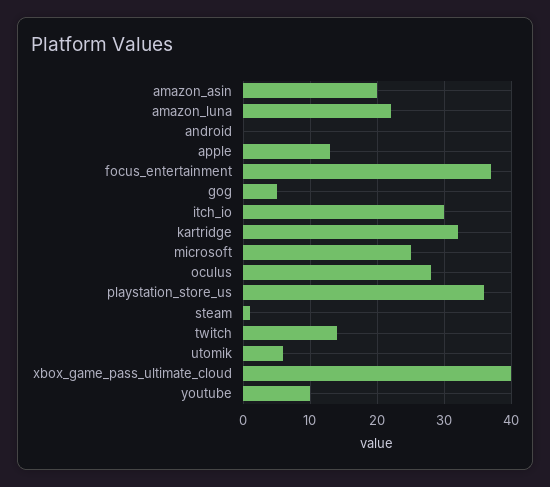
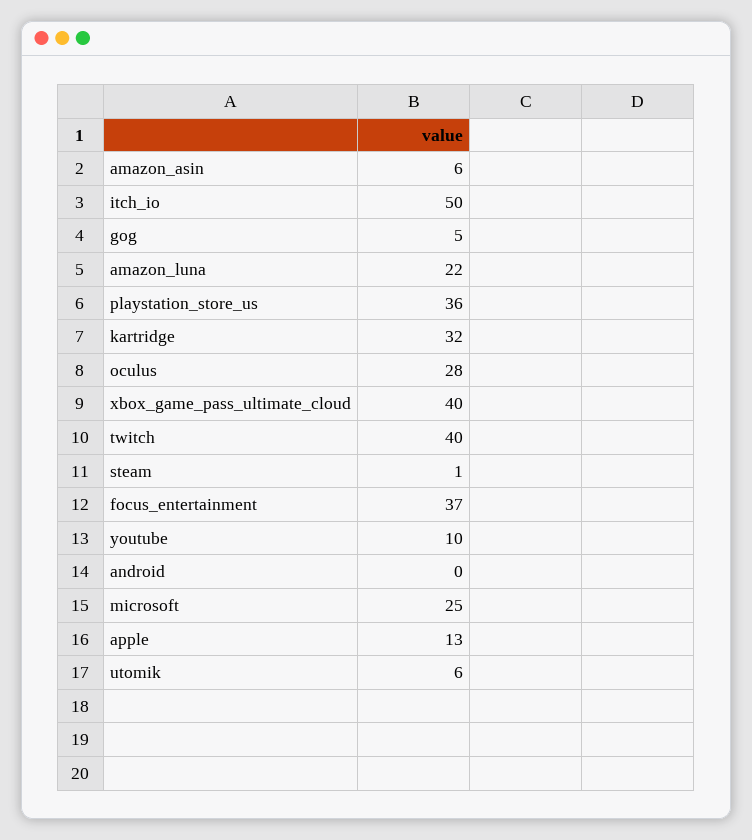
amazon_asin: 20 -> 6
itch_io: 30 -> 50
twitch: 14 -> 40

